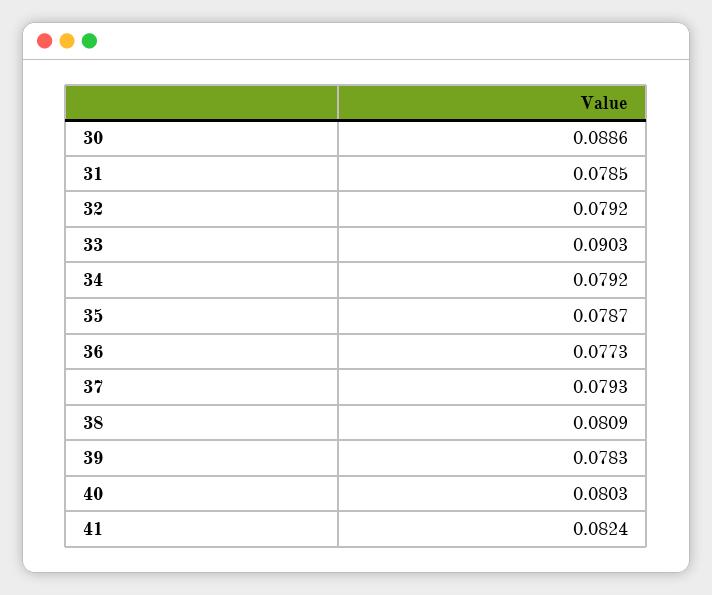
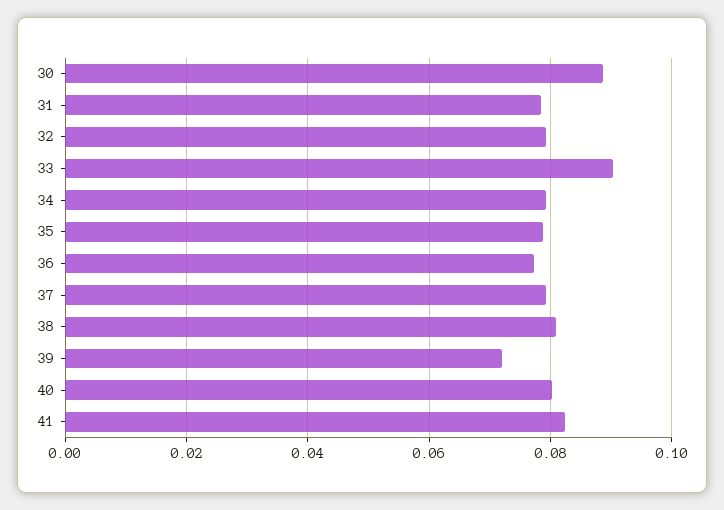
39: 0.0783 -> 0.072

